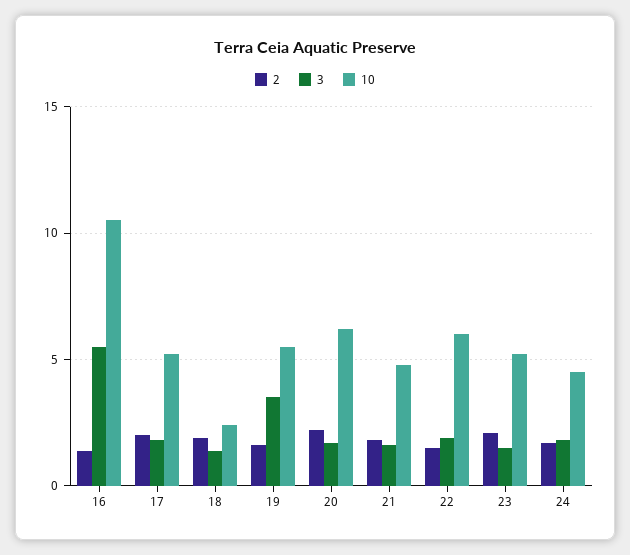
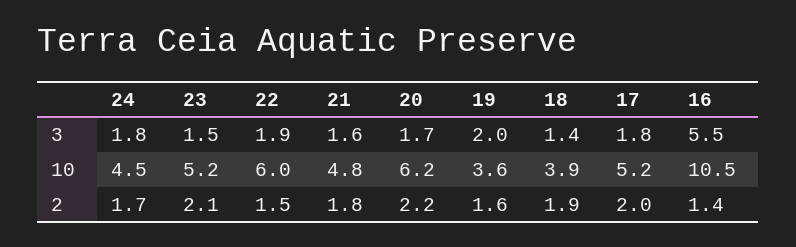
10, 18: 2.5 -> 3.9
3, 19: 3.5 -> 2
10, 19: 5.5 -> 3.6

